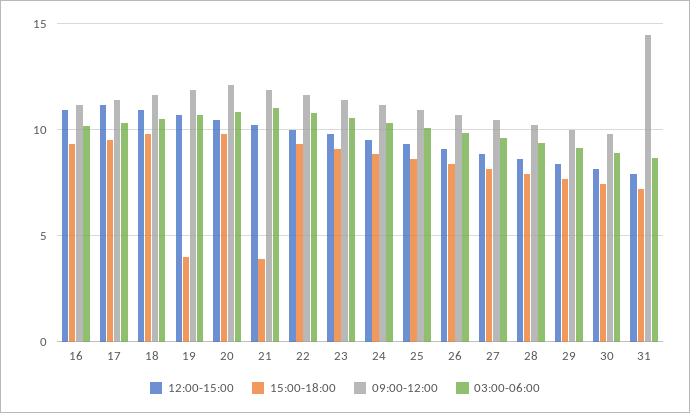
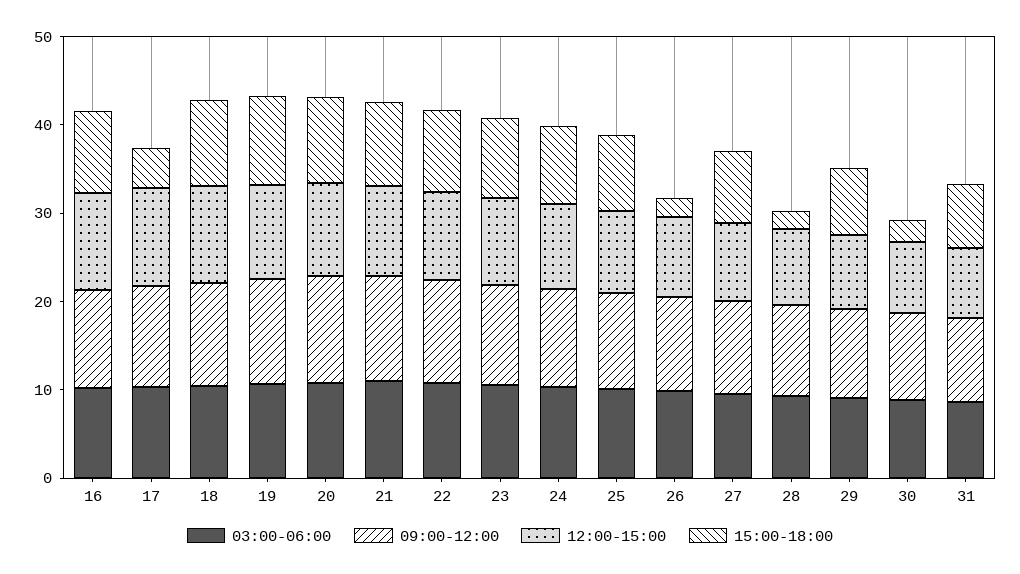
15:00-18:00, 17: 9.5 -> 4
15:00-18:00, 19: 4 -> 10
15:00-18:00, 21: 4 -> 10
15:00-18:00, 26: 8.5 -> 2
15:00-18:00, 28: 8 -> 2
15:00-18:00, 30: 7.5 -> 2
09:00-12:00, 31: 14.5 -> 10

